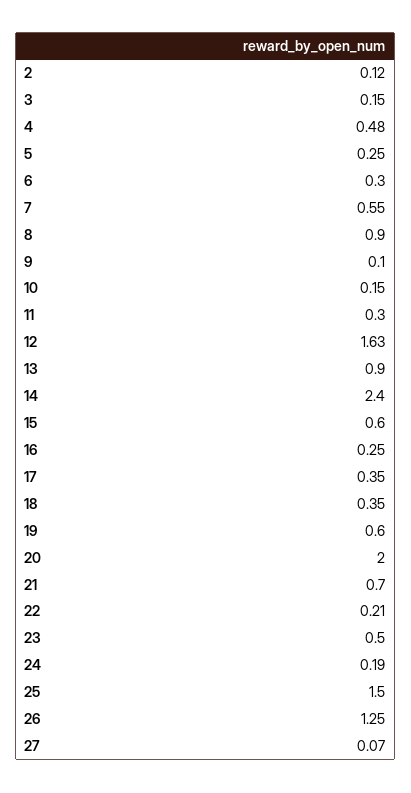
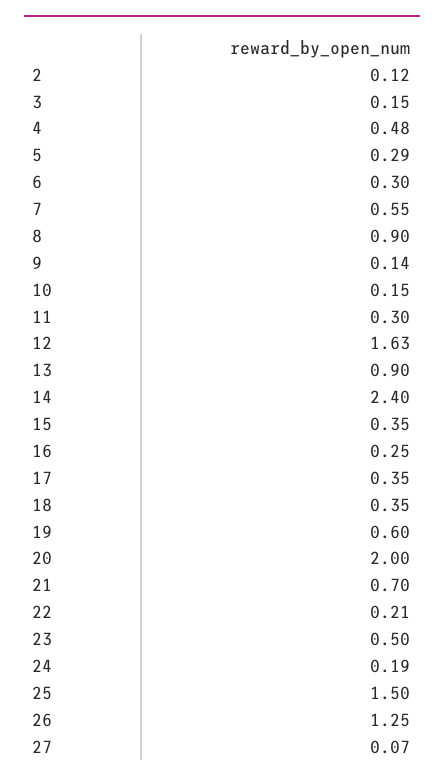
5: 0.25 -> 0.29
9: 0.1 -> 0.14
15: 0.6 -> 0.35

